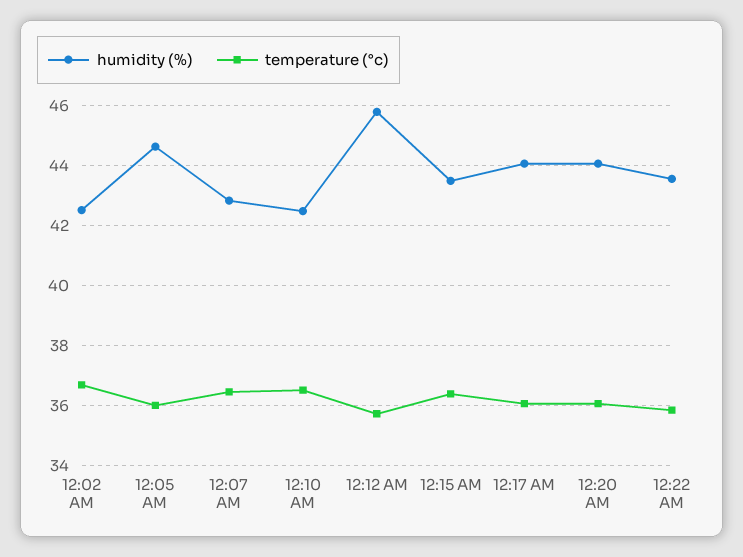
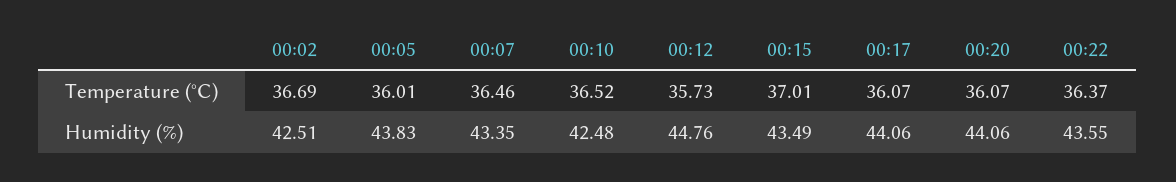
humidity (%), 12:05 AM: 44.6 -> 43.83
humidity (%), 12:07 AM: 42.8 -> 43.35
humidity (%), 12:12 AM: 45.8 -> 44.76
temperature (°c), 12:15 AM: 36.4 -> 37.01
temperature (°c), 12:22 AM: 35.8 -> 36.37

